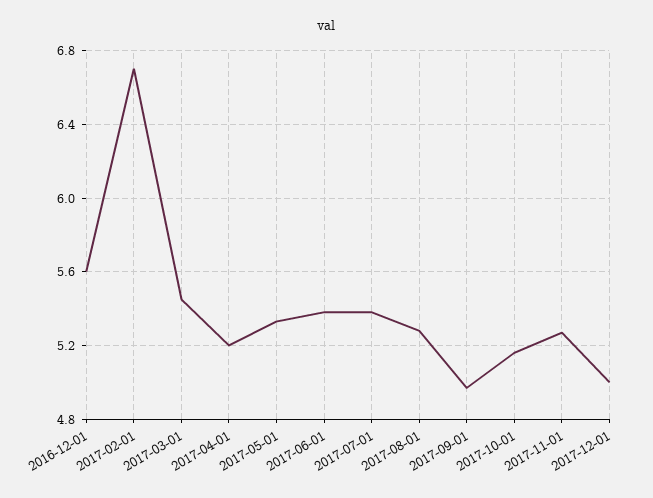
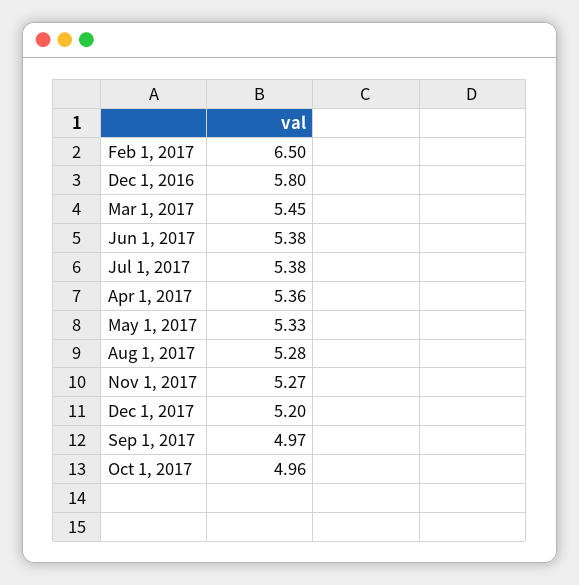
2016-12-01: 5.6 -> 5.8
2017-02-01: 6.7 -> 6.5
2017-04-01: 5.2 -> 5.36
2017-10-01: 5.15 -> 4.96
2017-12-01: 5 -> 5.2

